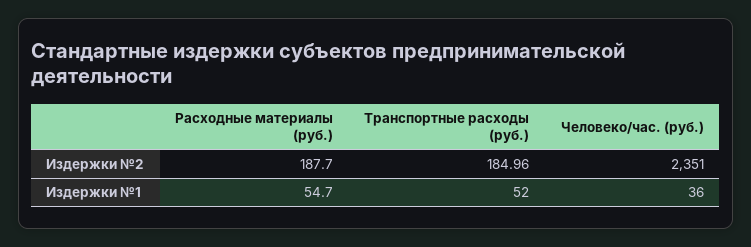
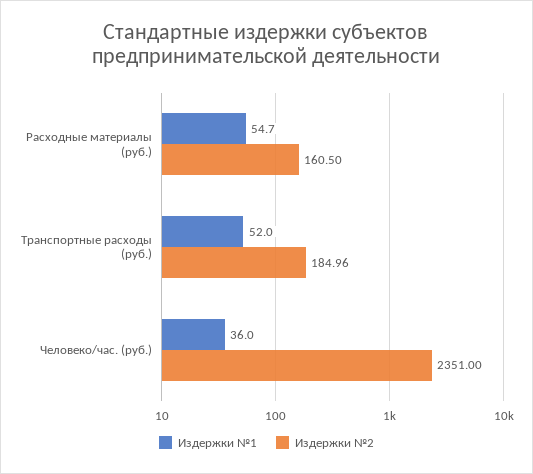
Издержки №2, Расходные материалы (руб.): 187.7 -> 160.5

